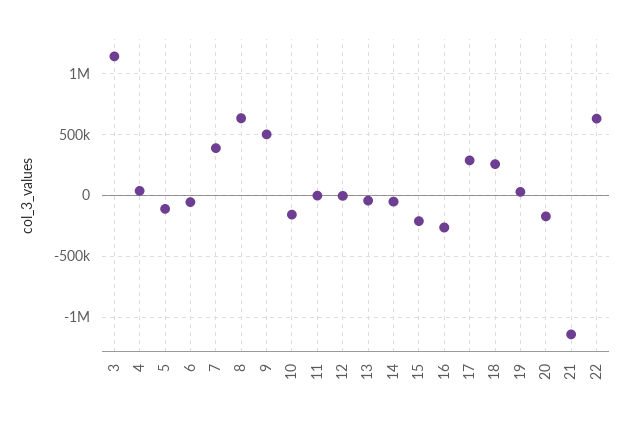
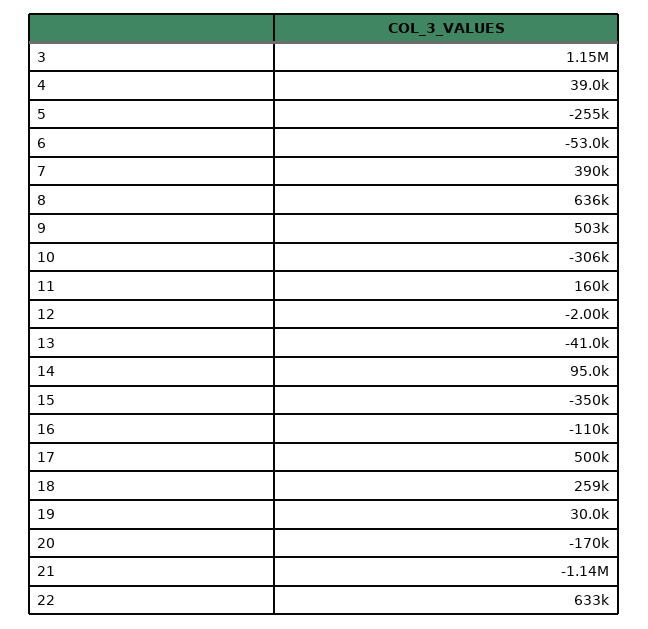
5: -100000 -> -255000
10: -150000 -> -306000
11: 0 -> 160000
14: -50000 -> 95000
15: -200000 -> -350000
16: -250000 -> -110000
17: 300000 -> 500000

